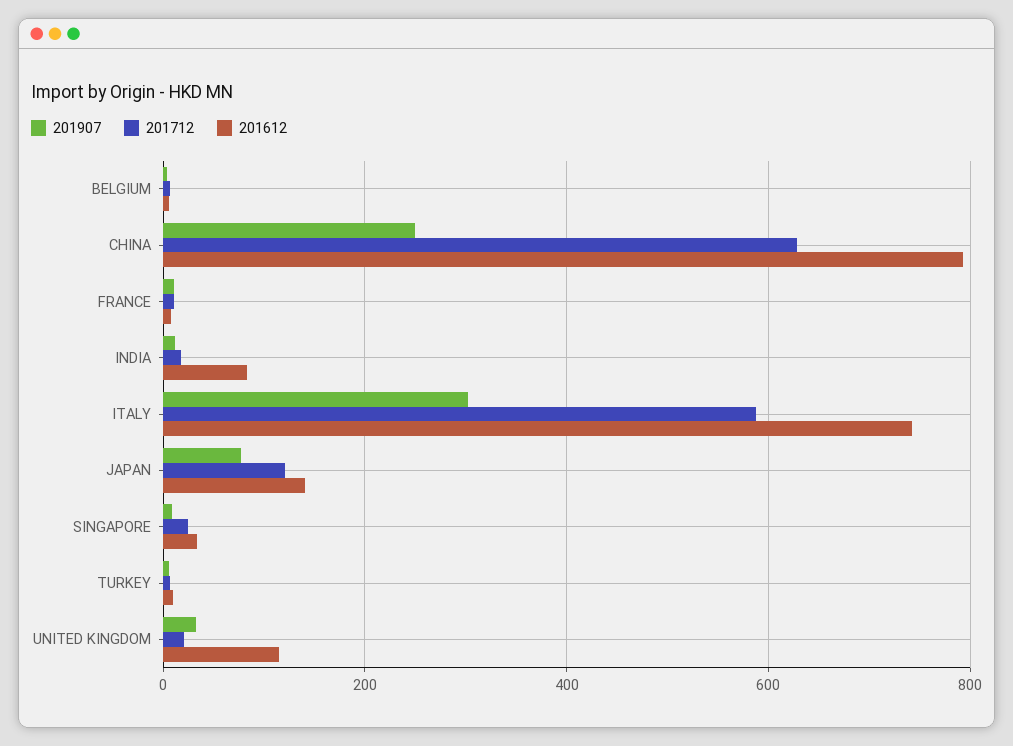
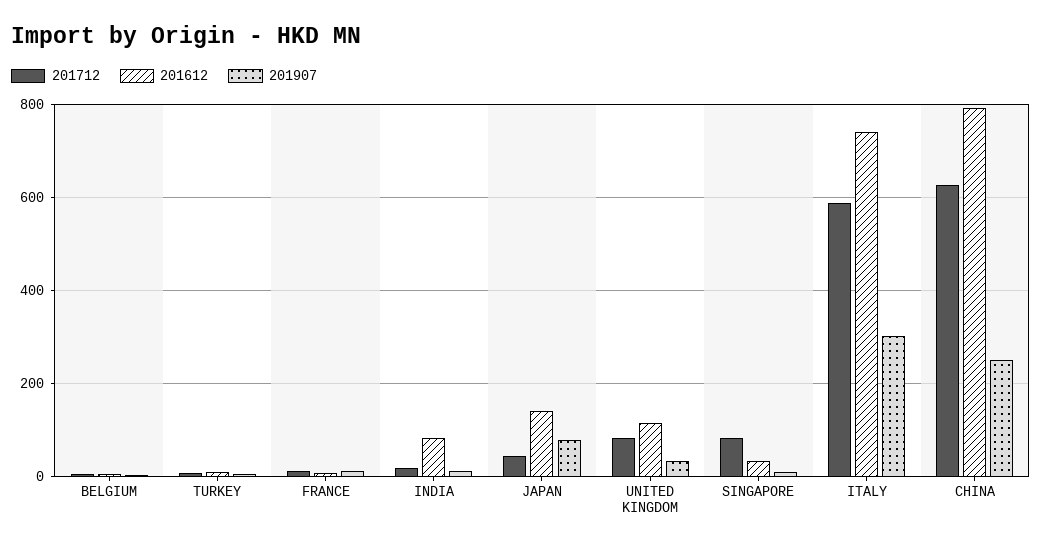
201712, JAPAN: 120 -> 40
201712, SINGAPORE: 20 -> 80
201712, UNITED KINGDOM: 20 -> 80

